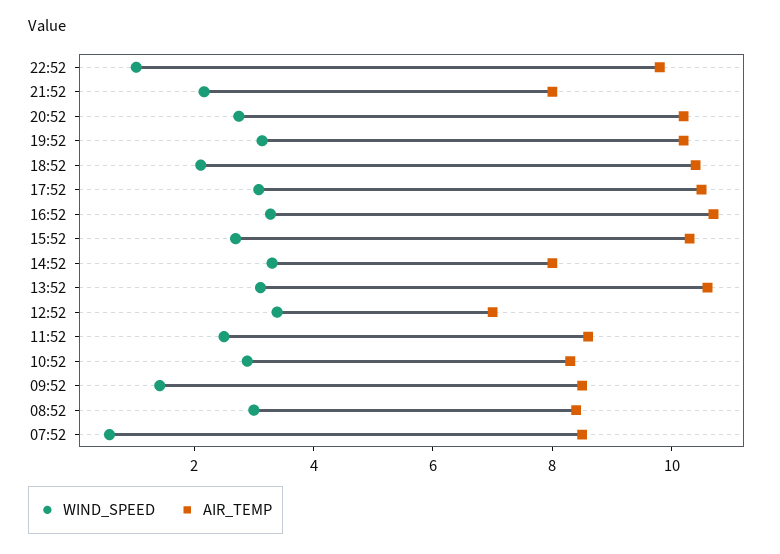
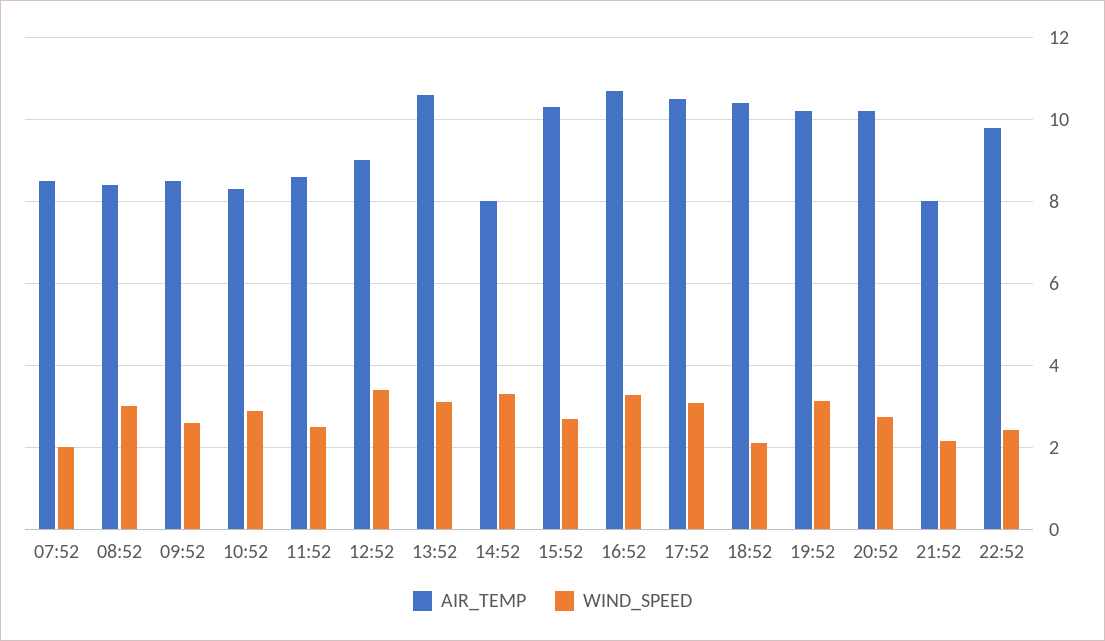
WIND_SPEED, 22:52: 1 -> 2.4
AIR_TEMP, 12:52: 7 -> 9
WIND_SPEED, 09:52: 1.5 -> 2.6
WIND_SPEED, 07:52: 0.5 -> 2

